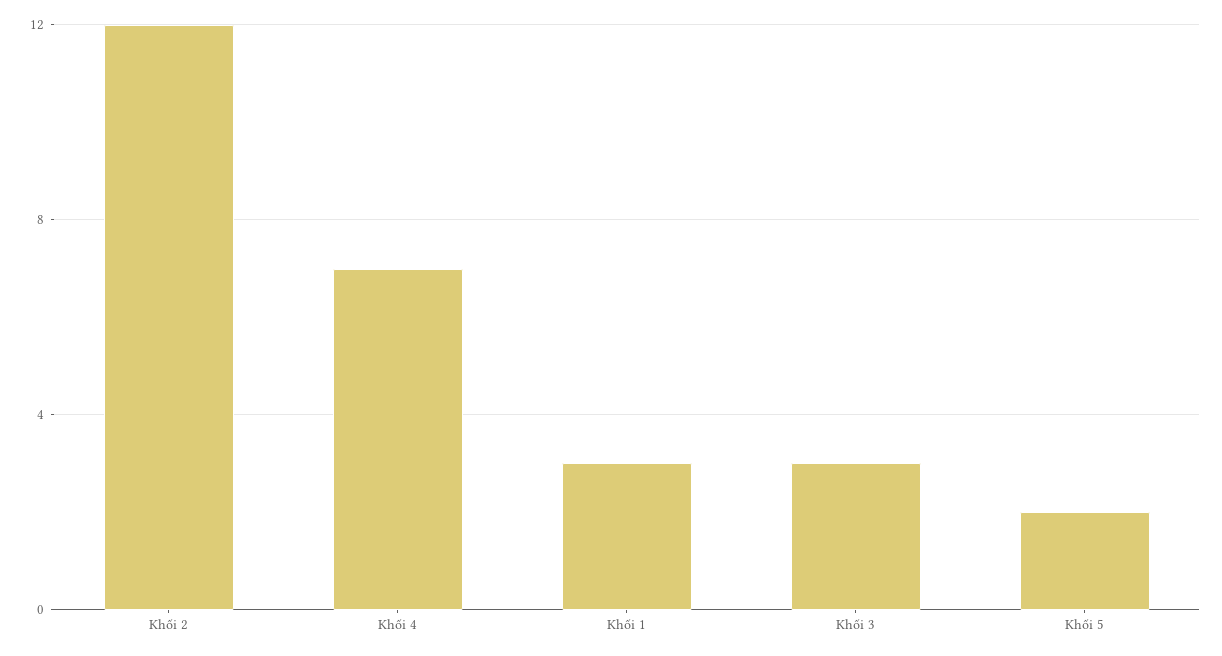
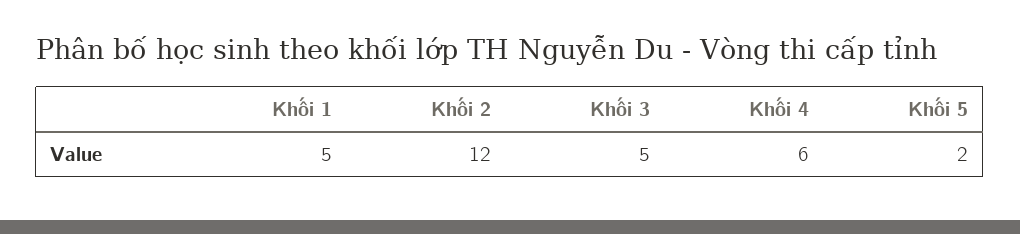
Khối 4: 7 -> 6
Khối 1: 3 -> 5
Khối 3: 3 -> 5

